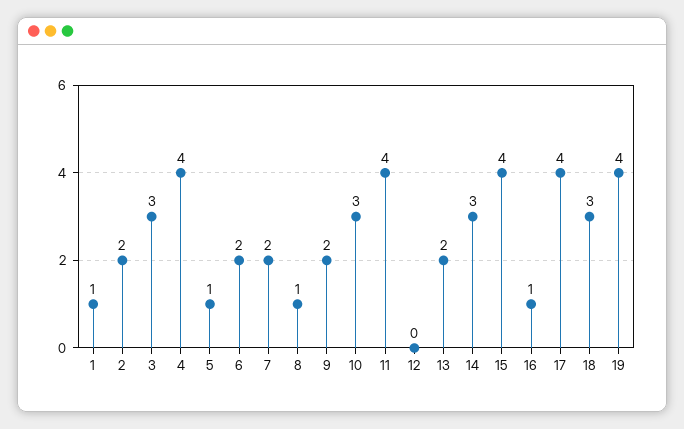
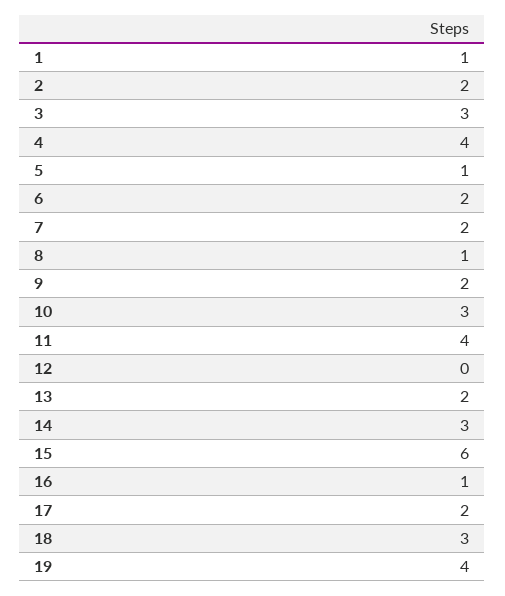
15: 4 -> 6
17: 4 -> 2

